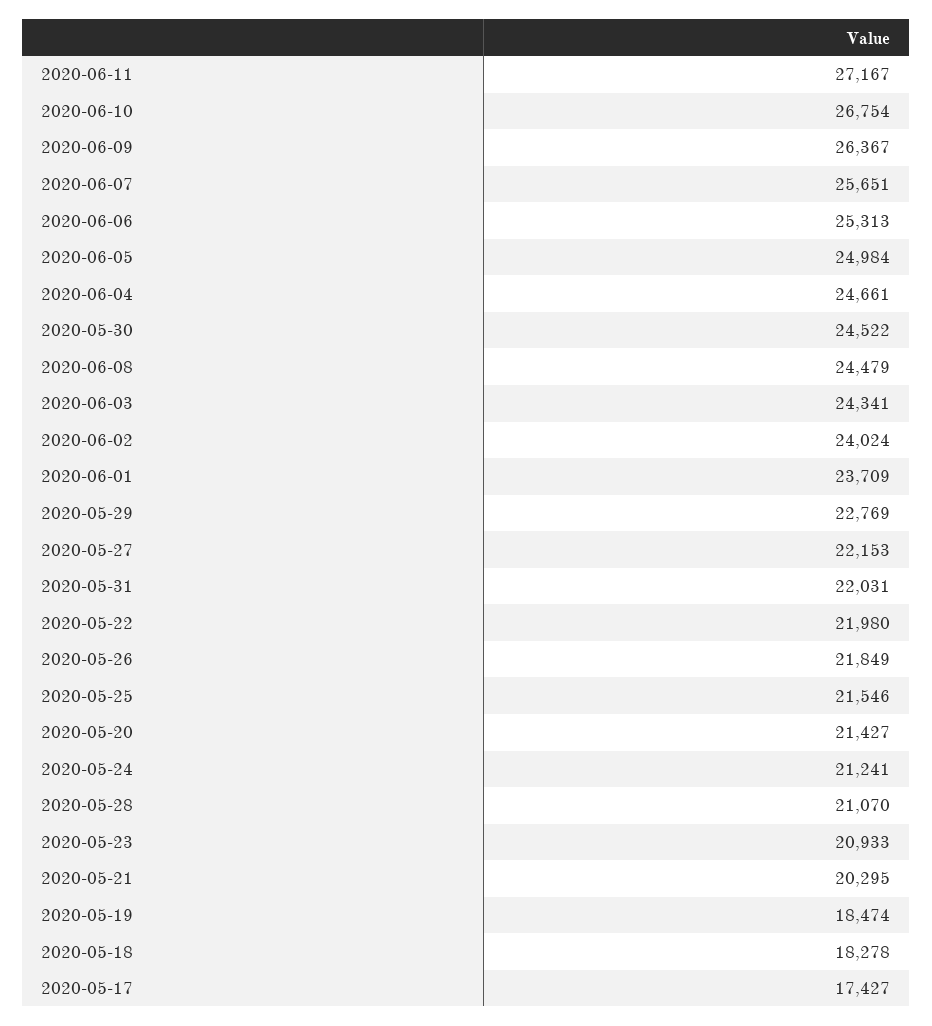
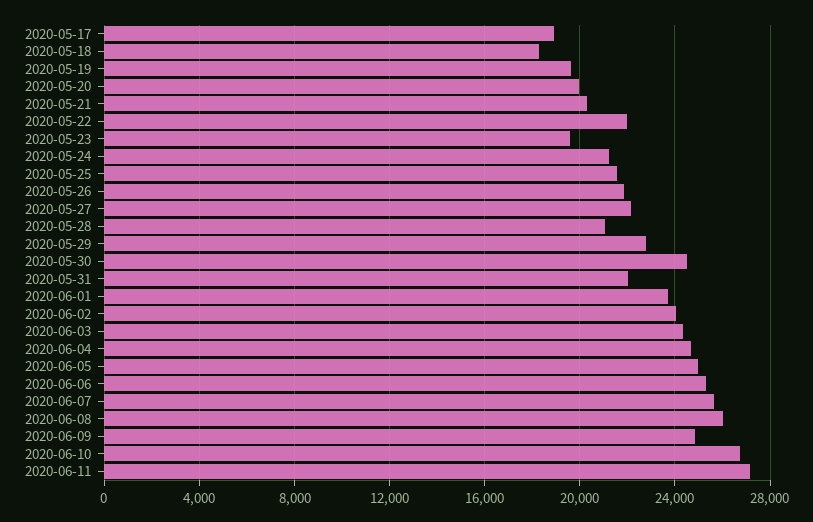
2020-06-09: 26367 -> 25000
2020-06-08: 24479 -> 26000
2020-05-20: 21427 -> 20000
2020-05-23: 20933 -> 19500
2020-05-19: 18474 -> 19500
2020-05-17: 17427 -> 19000

